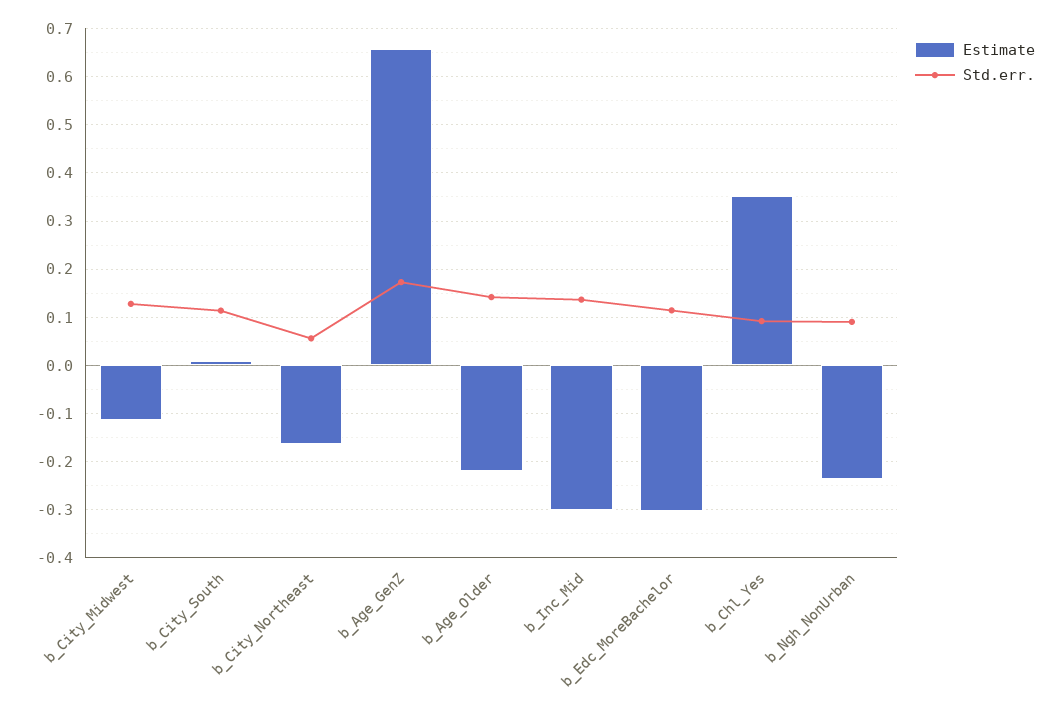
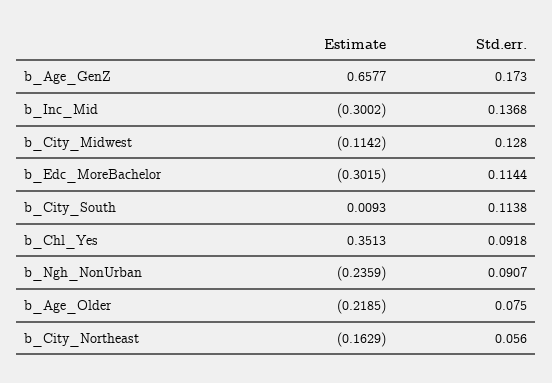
Std.err., b_Age_Older: 0.14 -> 0.075

